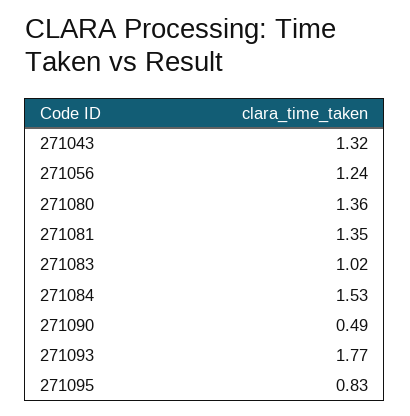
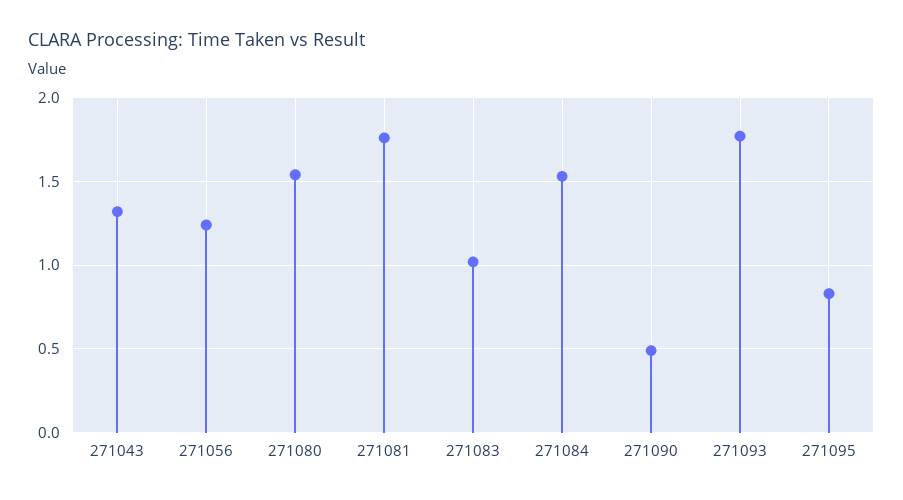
271080: 1.36 -> 1.55
271081: 1.35 -> 1.75

